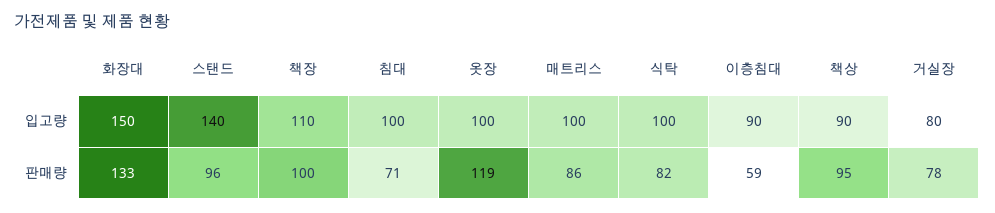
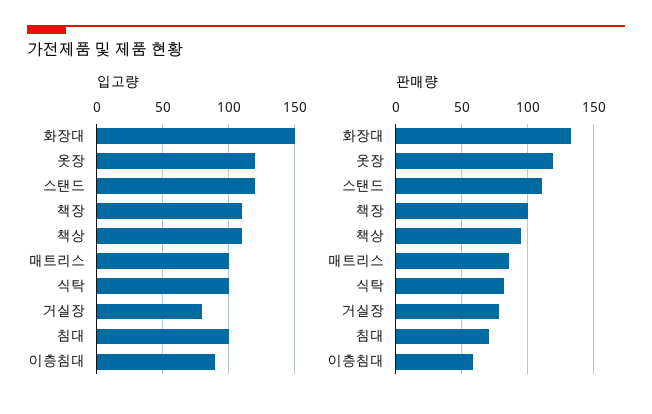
입고량, 스탠드: 140 -> 120
입고량, 옷장: 100 -> 120
입고량, 책상: 90 -> 110
판매량, 스탠드: 96 -> 110

